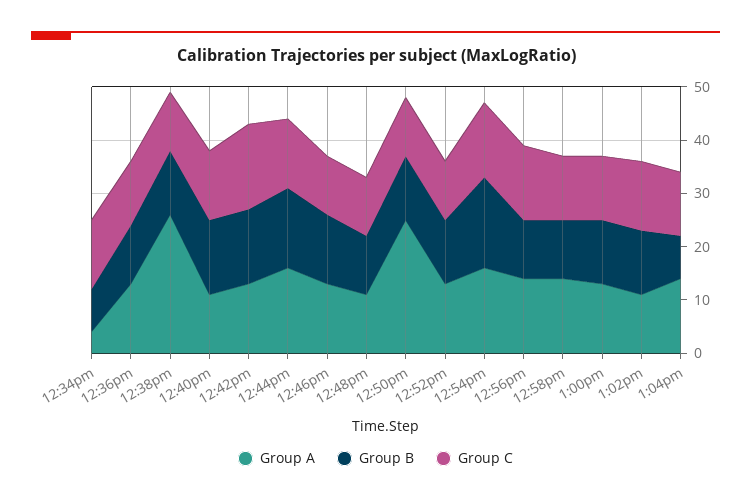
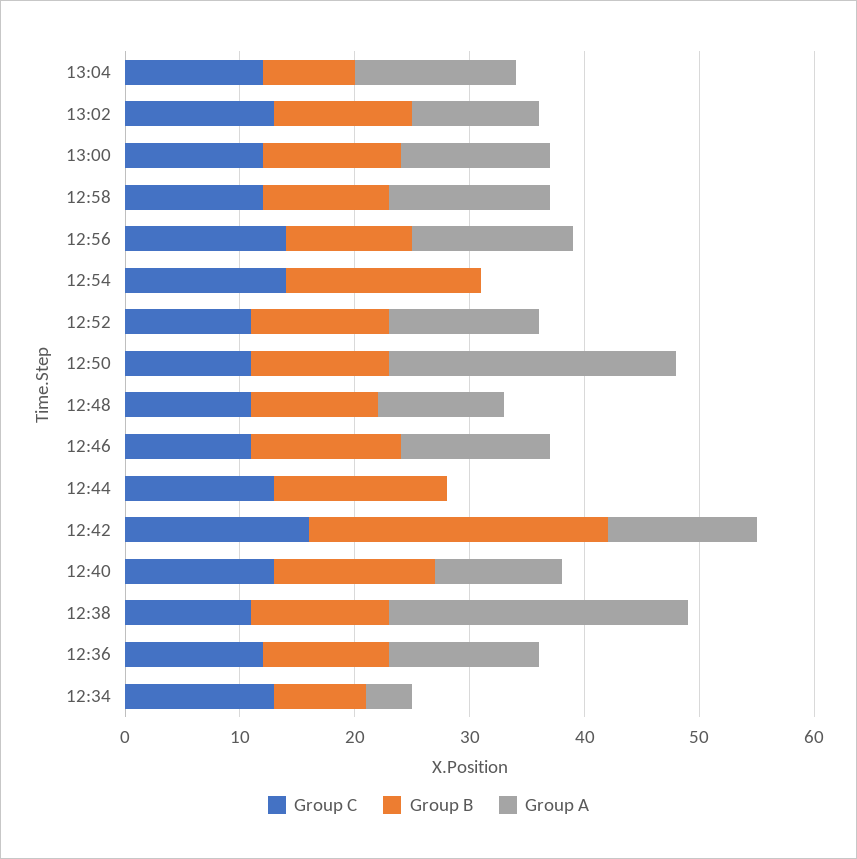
Group B, 12:42pm: 15 -> 26
Group A, 12:44pm: 15 -> 0
Group A, 12:54pm: 15 -> 0

